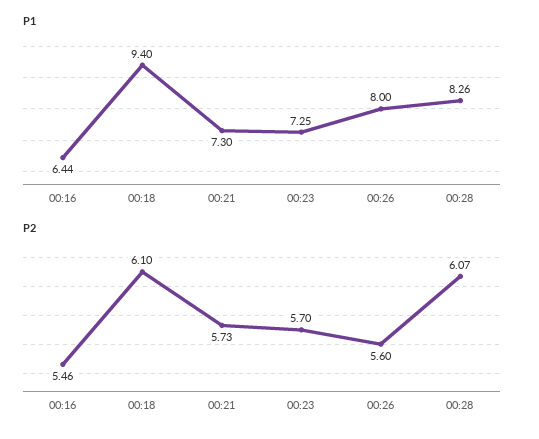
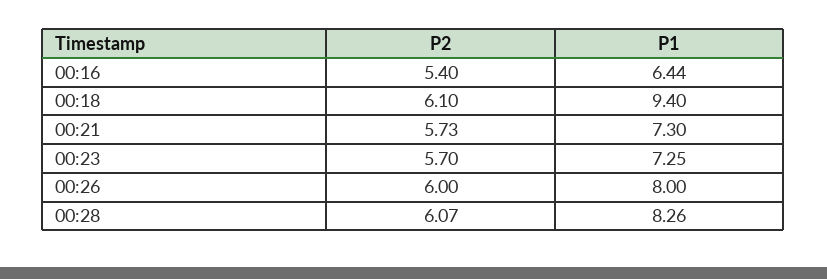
P2, 00:16: 5.46 -> 5.4
P2, 00:26: 5.6 -> 6

